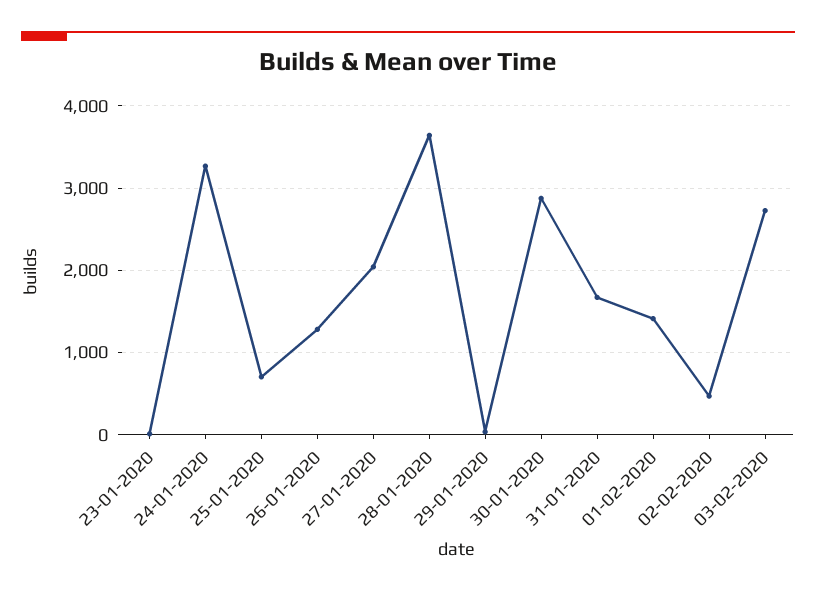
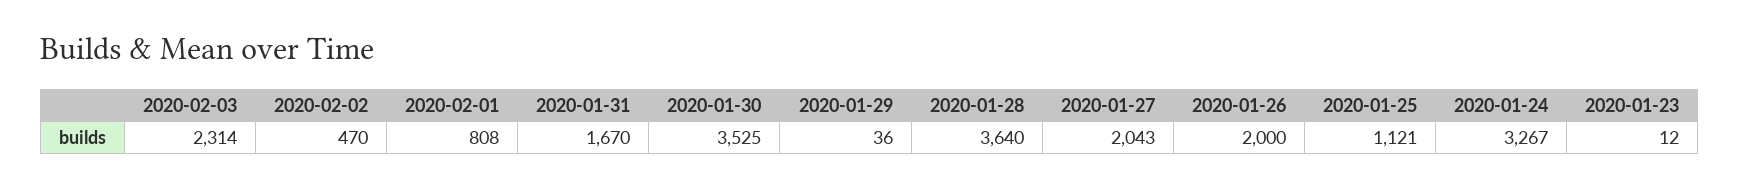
25-01-2020: 700 -> 1121
26-01-2020: 1300 -> 2000
30-01-2020: 2900 -> 3525
01-02-2020: 1400 -> 808
03-02-2020: 2700 -> 2314

